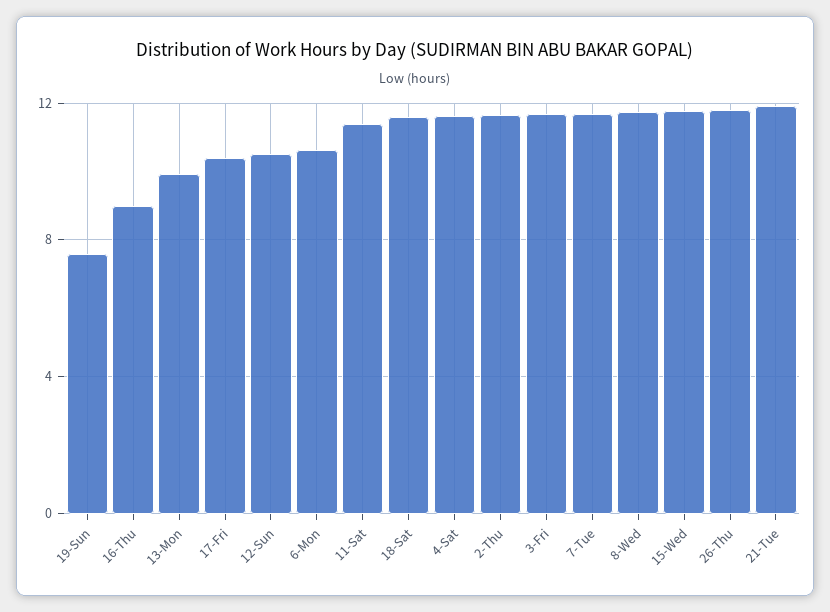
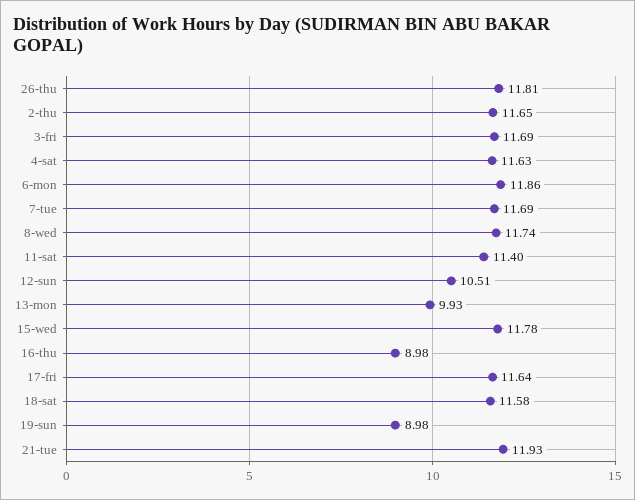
19-Sun: 7.5 -> 8.98
17-Fri: 10.5 -> 11.64
6-Mon: 10.5 -> 11.86

